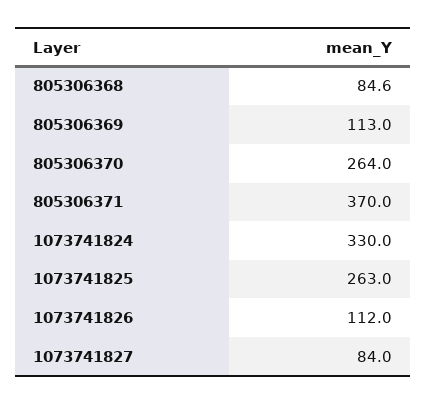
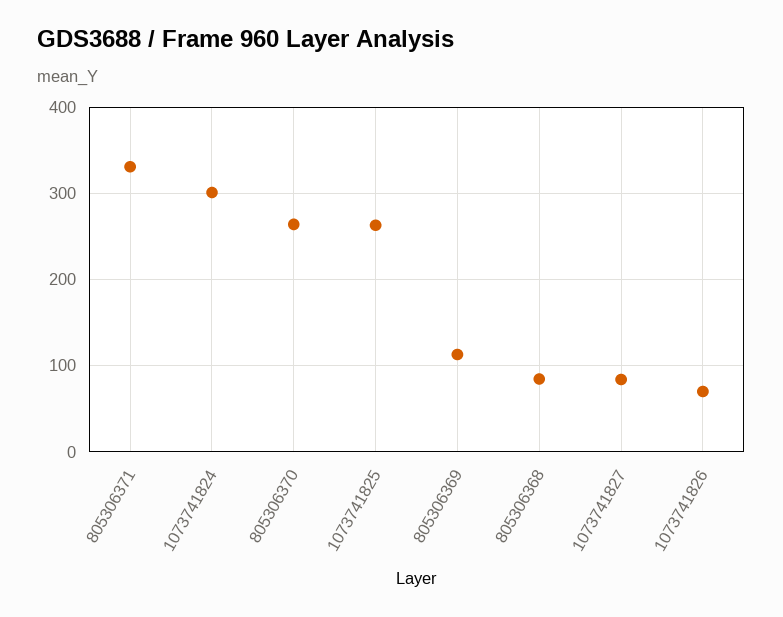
805306371: 370 -> 330
1073741824: 330 -> 300
1073741826: 112 -> 70

